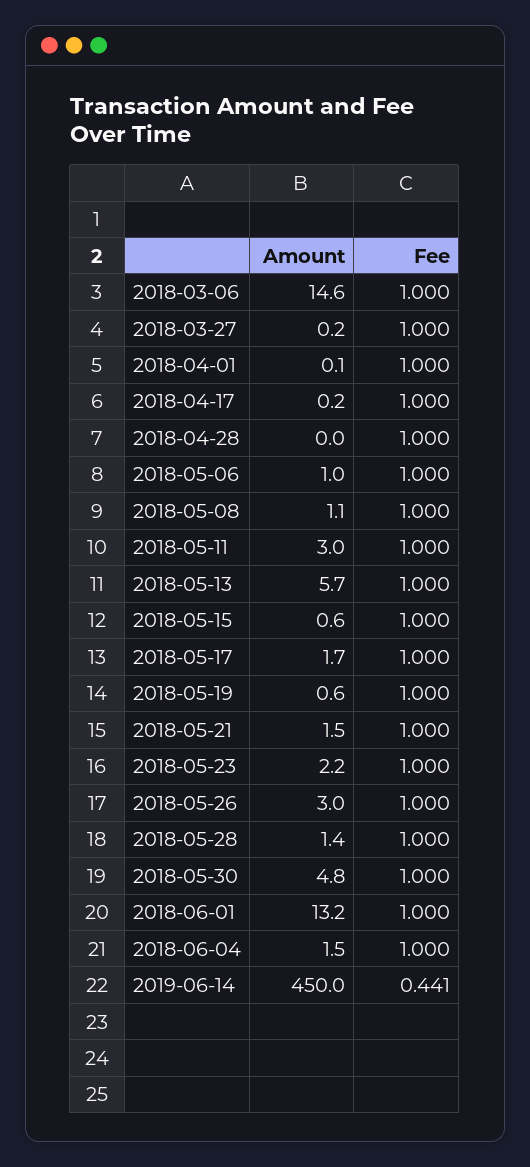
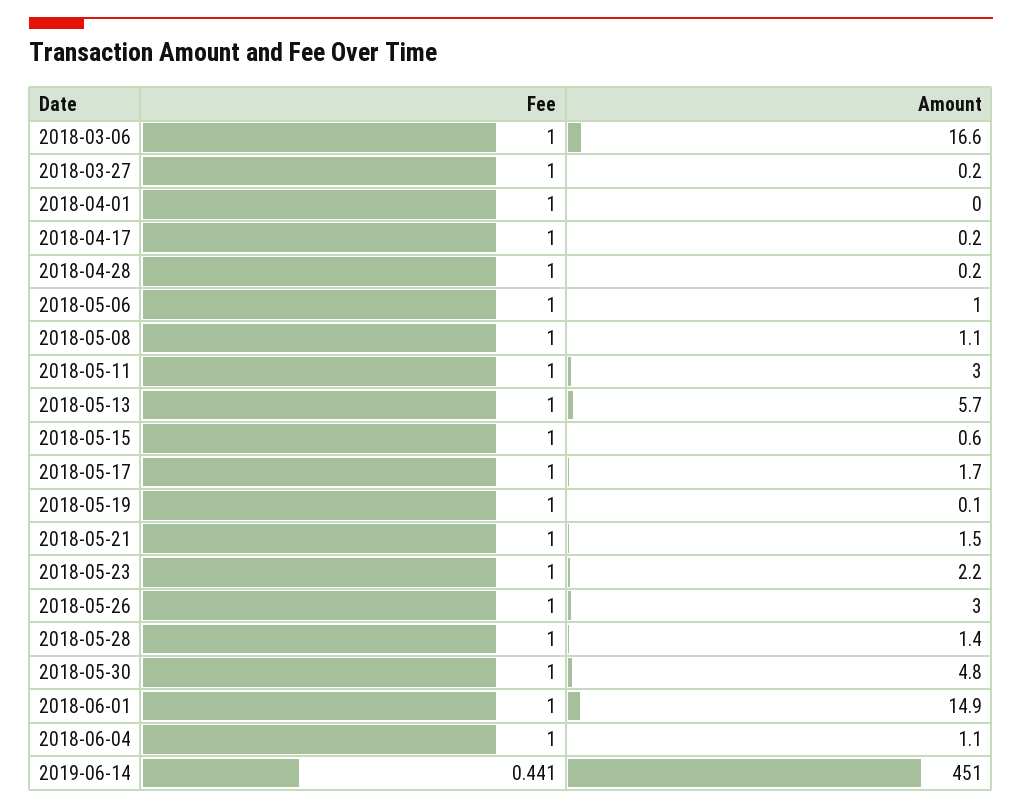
Amount, 2018-03-06: 14.6 -> 16.6
Amount, 2018-04-01: 0.1 -> 0
Amount, 2018-04-28: 0 -> 0.2
Amount, 2018-05-19: 0.6 -> 0.1
Amount, 2018-06-01: 13.2 -> 14.9
Amount, 2018-06-04: 1.5 -> 1.1
Amount, 2019-06-14: 450 -> 451

